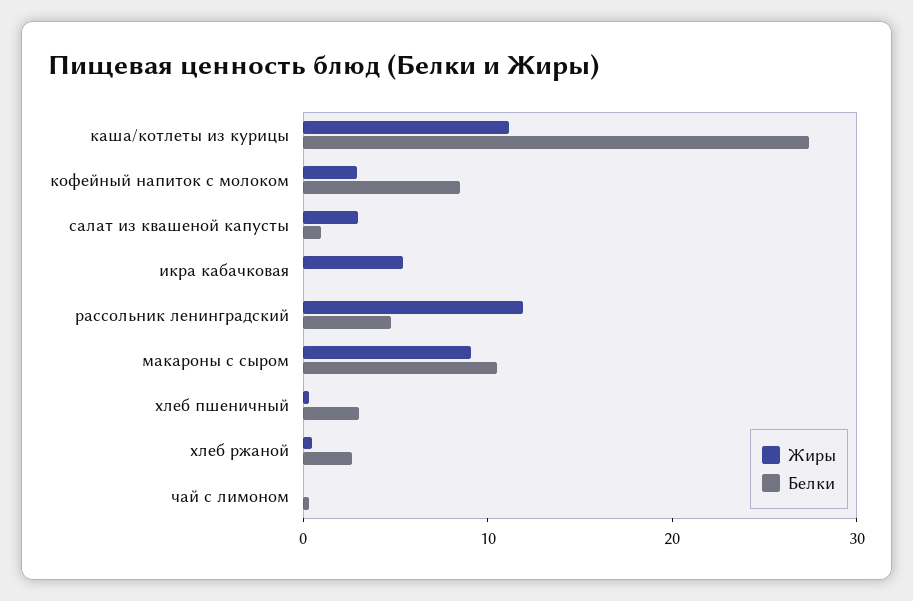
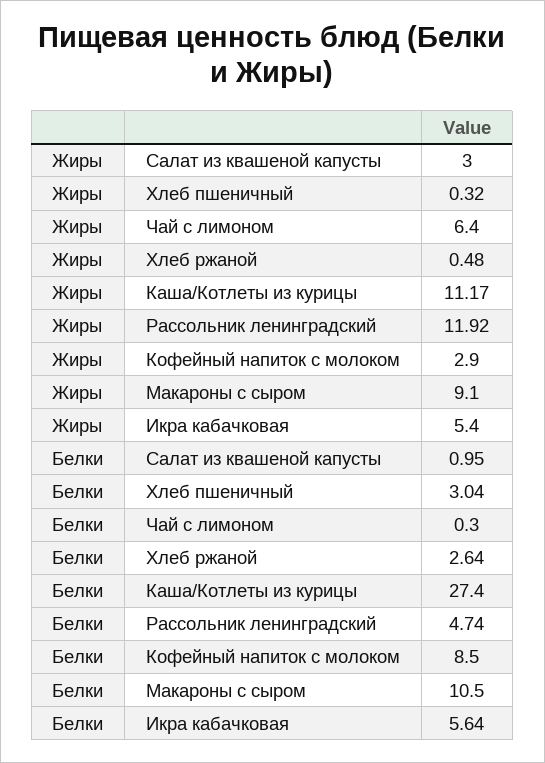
Белки, икра кабачковая: 0 -> 5.64
Жиры, чай с лимоном: 0 -> 6.4

